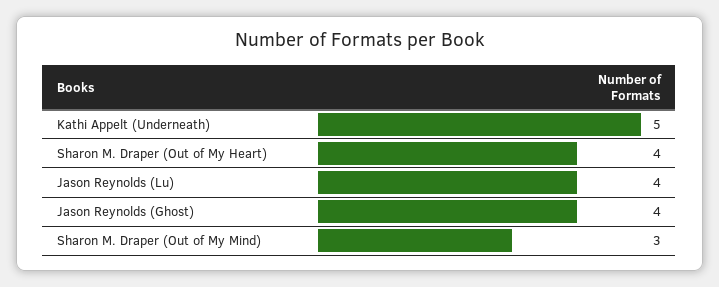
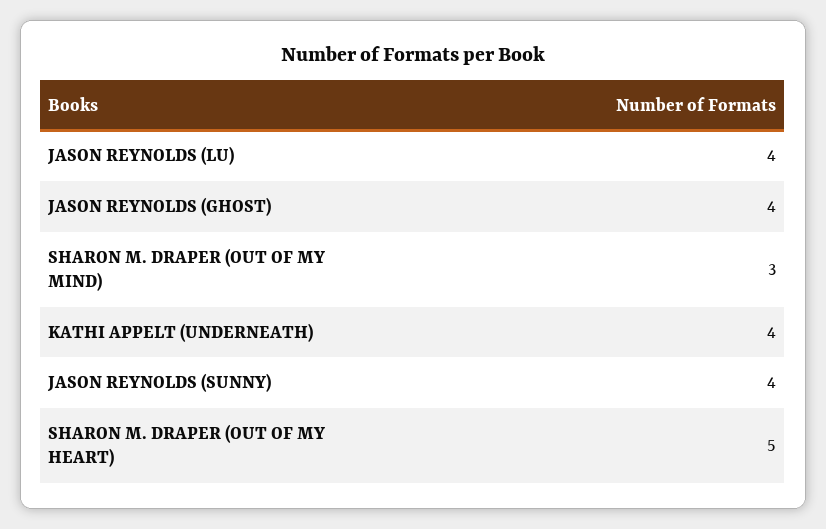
Kathi Appelt (Underneath): 5 -> 4
Sharon M. Draper (Out of My Heart): 4 -> 5
JASON REYNOLDS (SUNNY): none -> 4

